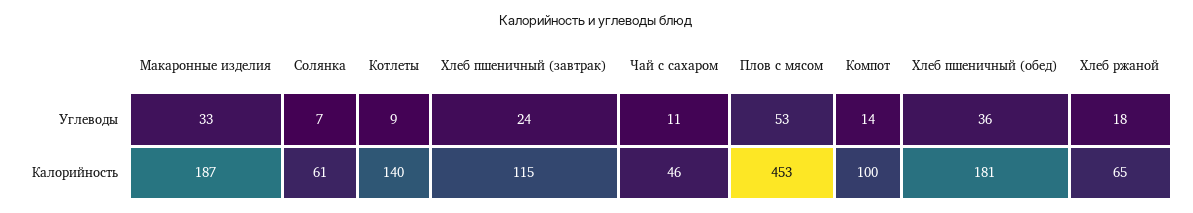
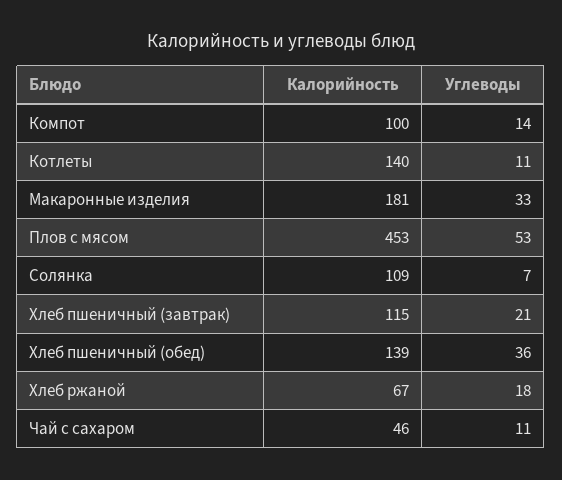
Котлеты, Углеводы: 9 -> 11
Хлеб пшеничный (завтрак), Углеводы: 24 -> 21
Макаронные изделия, Калорийность: 187 -> 181
Солянка, Калорийность: 61 -> 109
Хлеб пшеничный (обед), Калорийность: 181 -> 139
Хлеб ржаной, Калорийность: 65 -> 67

